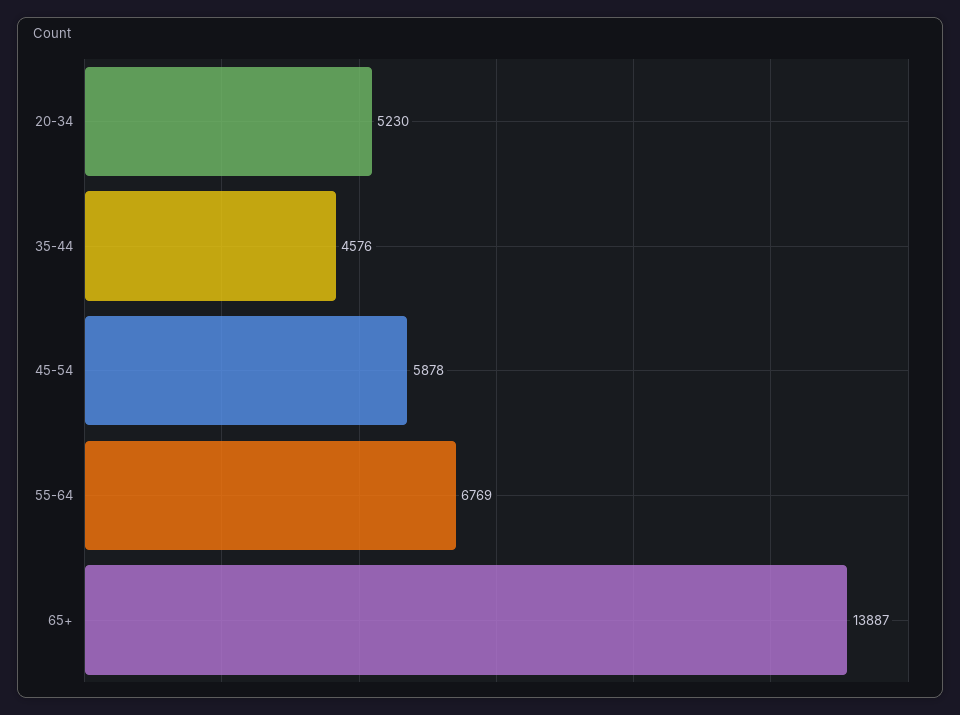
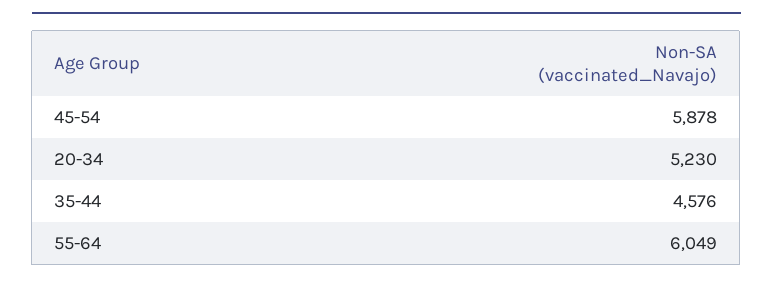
55-64: 6769 -> 6049
65+: 13887 -> none

